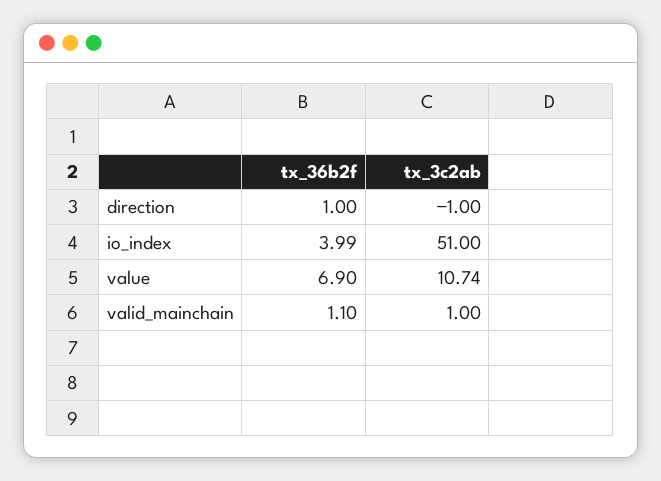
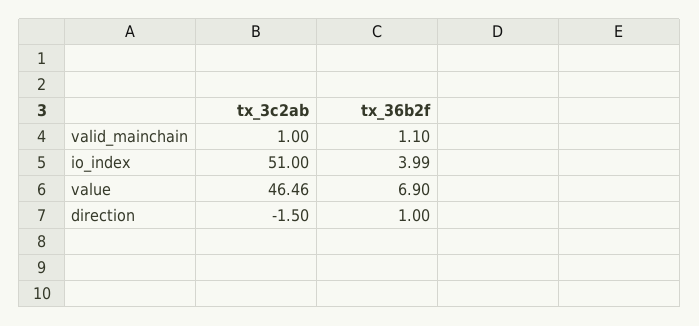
tx_3c2ab, direction: -1 -> -1.5
tx_3c2ab, value: 10.74 -> 46.46

